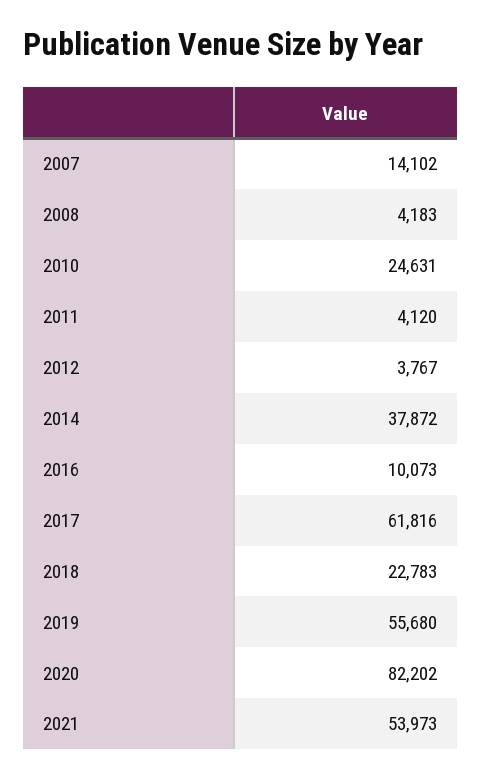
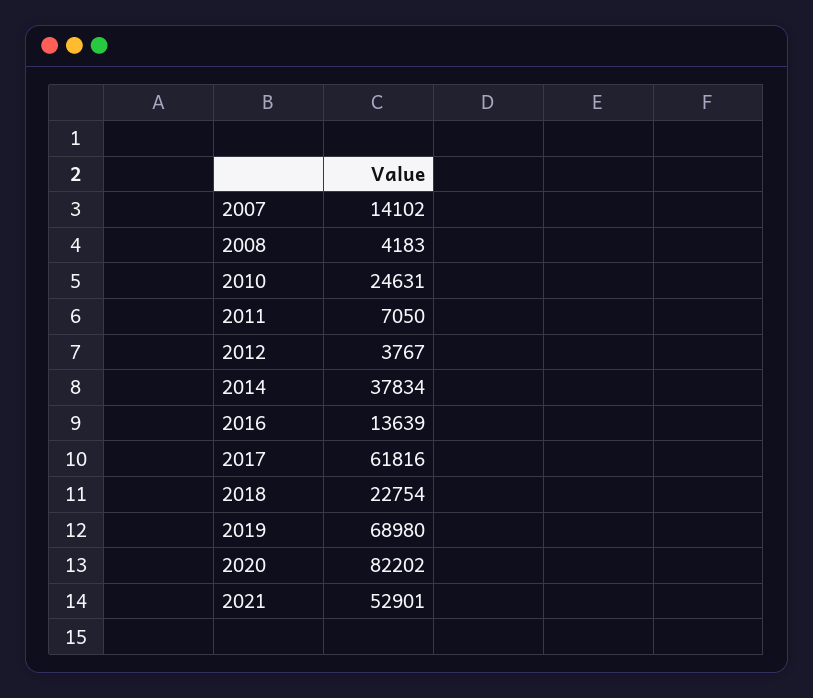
2011: 4120 -> 7050
2014: 37872 -> 37834
2016: 10073 -> 13639
2018: 22783 -> 22754
2019: 55680 -> 68980
2021: 53973 -> 52901

